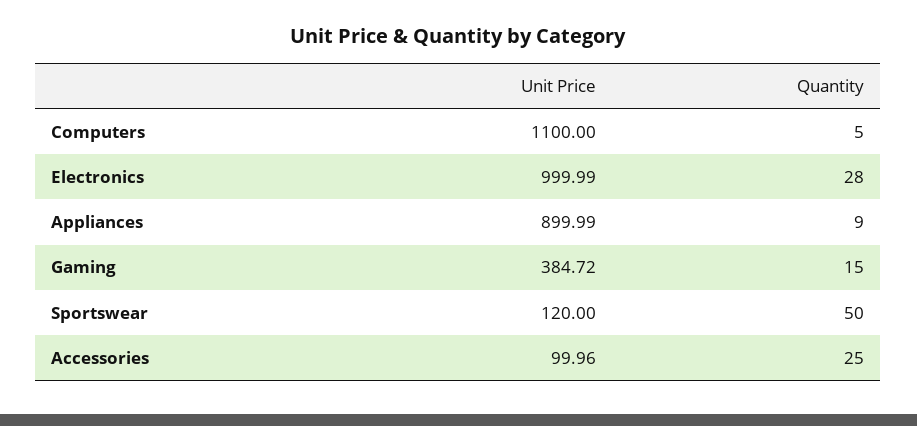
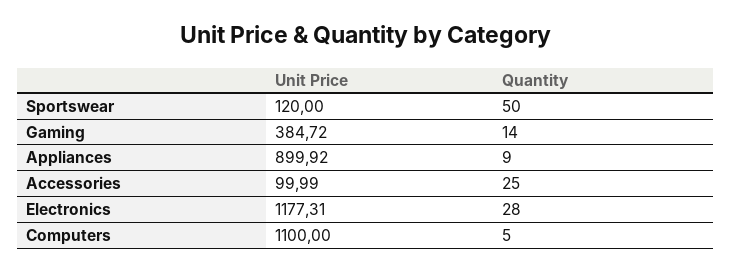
Unit Price, Electronics: 999.99 -> 1177.31
Unit Price, Appliances: 899.99 -> 899.92
Quantity, Gaming: 15 -> 14
Unit Price, Accessories: 99.96 -> 99.99

